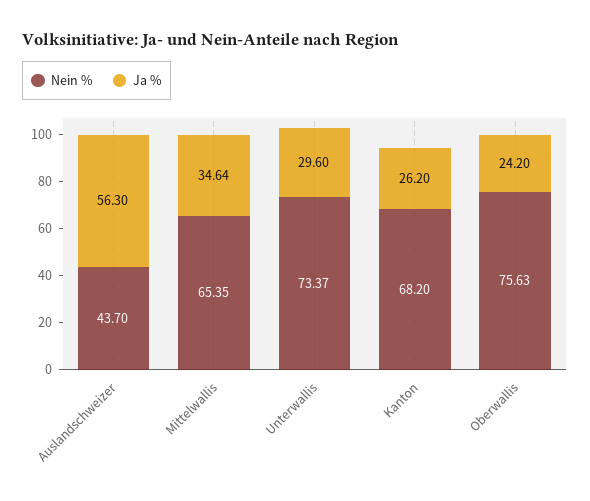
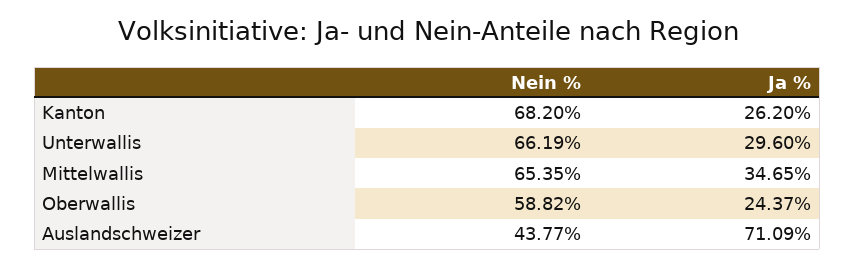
Nein %, Auslandschweizer: 43.7 -> 43.77
Ja %, Auslandschweizer: 56.3 -> 71.09
Ja %, Mittelwallis: 34.64 -> 34.65
Nein %, Unterwallis: 73.37 -> 66.19
Nein %, Oberwallis: 75.63 -> 58.82
Ja %, Oberwallis: 24.2 -> 24.37

